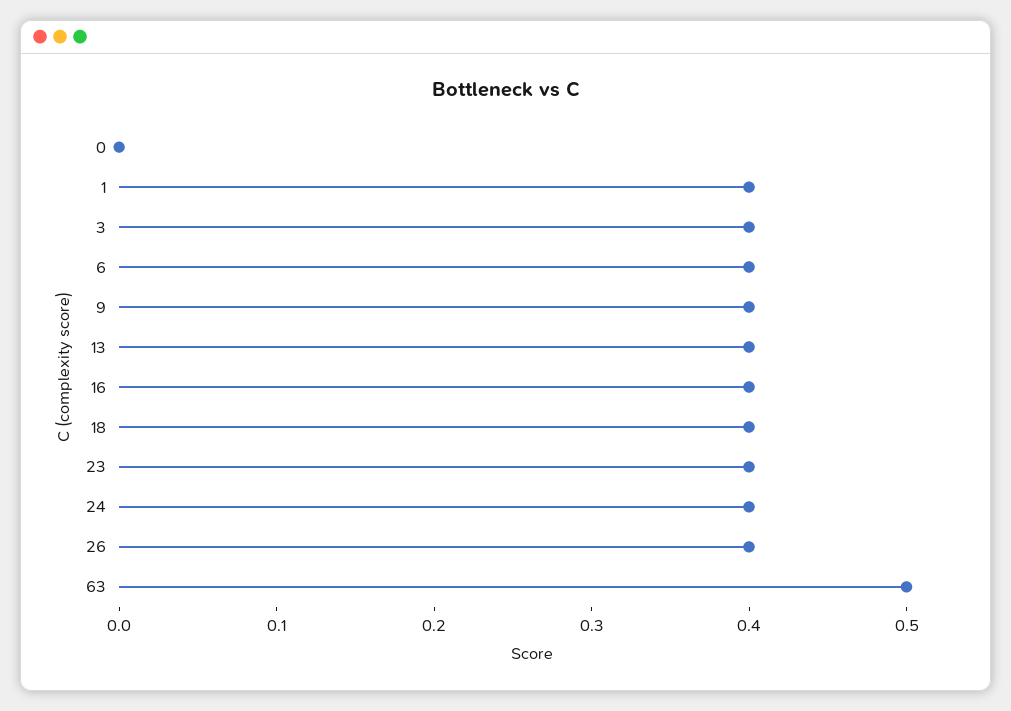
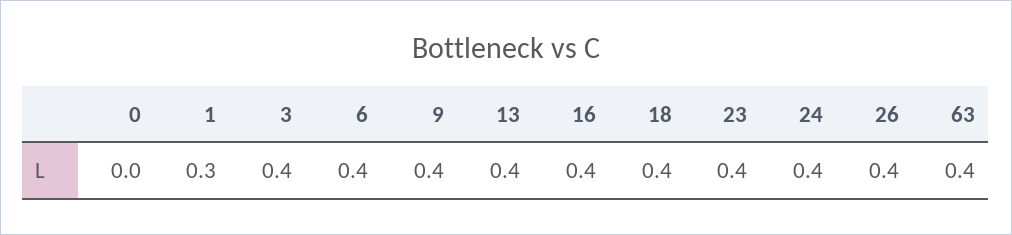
1: 0.4 -> 0.3
63: 0.5 -> 0.4

